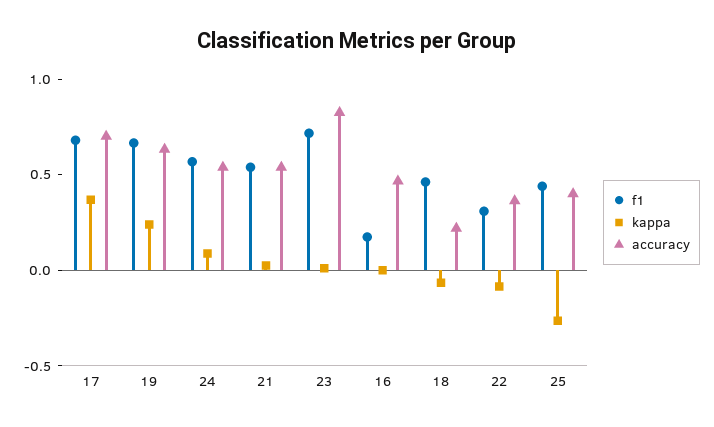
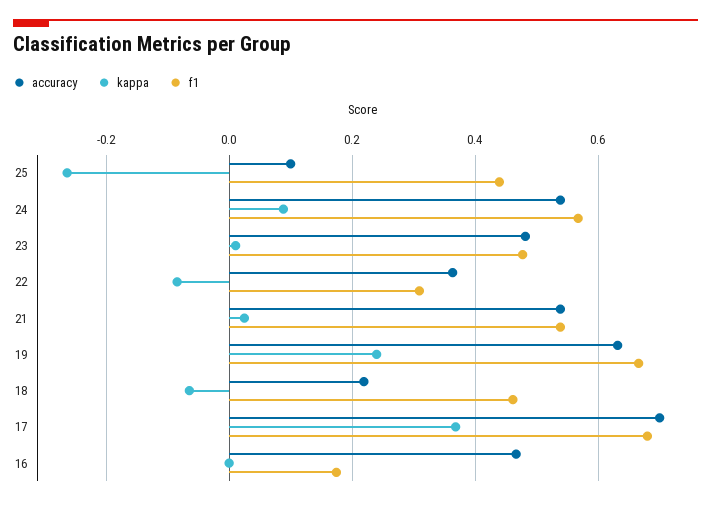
f1, 23: 0.7 -> 0.48
accuracy, 23: 0.8 -> 0.48
accuracy, 25: 0.4 -> 0.1

